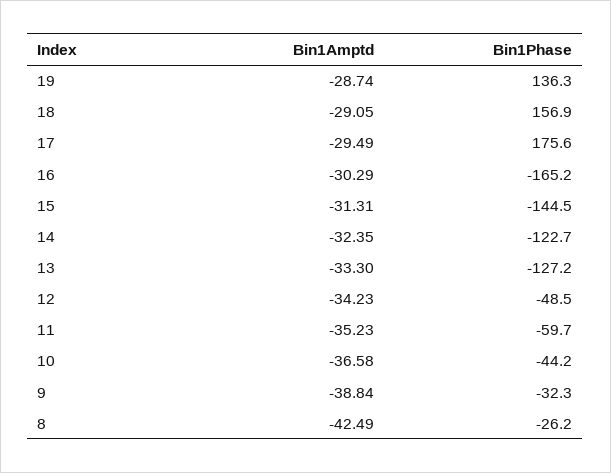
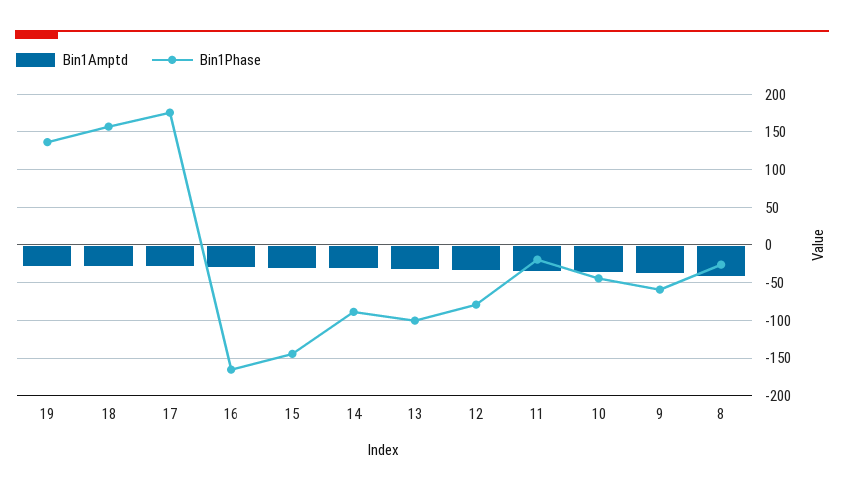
Bin1Phase, 14: -122.7 -> -90
Bin1Phase, 13: -127.2 -> -100
Bin1Phase, 12: -48.5 -> -80
Bin1Phase, 11: -59.7 -> -20
Bin1Phase, 9: -32.3 -> -60

